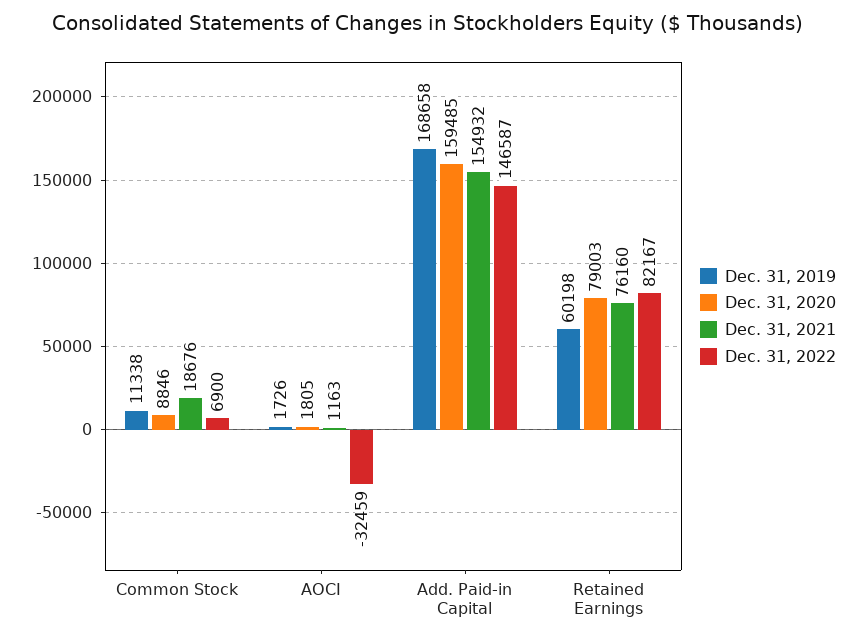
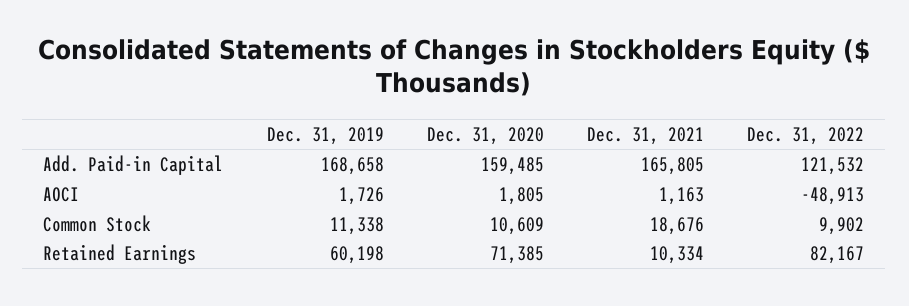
Dec. 31, 2020, Common Stock: 8846 -> 10609
Dec. 31, 2022, Common Stock: 6900 -> 9902
Dec. 31, 2022, AOCI: -32459 -> -48913
Dec. 31, 2021, Add. Paid-in Capital: 154932 -> 165805
Dec. 31, 2022, Add. Paid-in Capital: 146587 -> 121532
Dec. 31, 2020, Retained Earnings: 79003 -> 71385
Dec. 31, 2021, Retained Earnings: 76160 -> 10334

